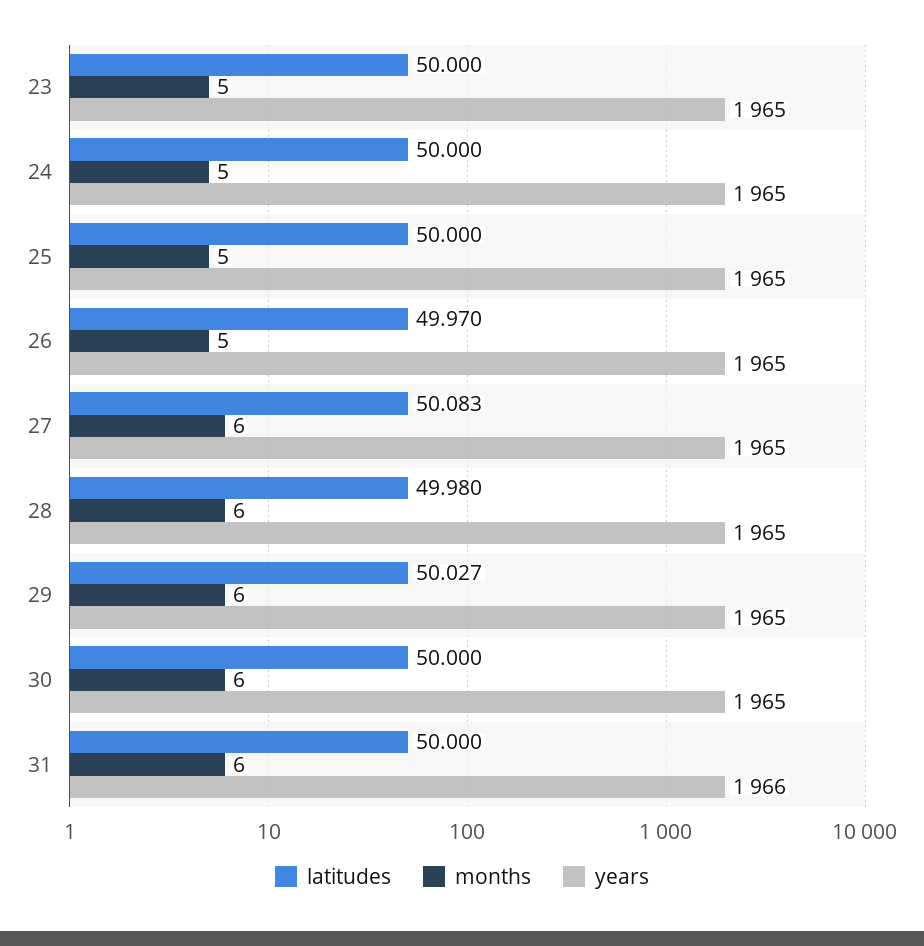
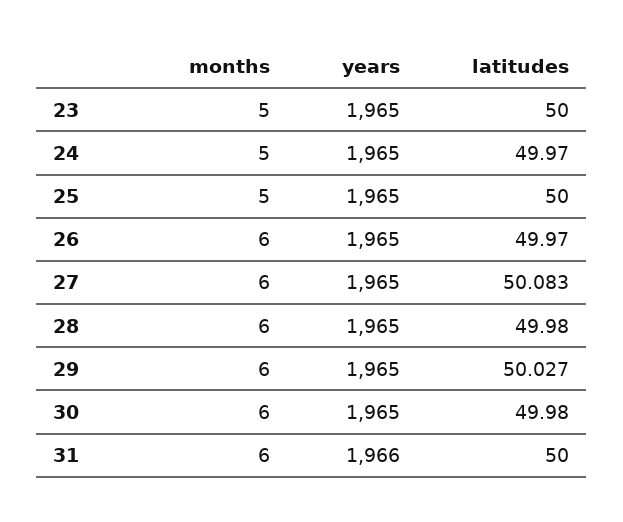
latitudes, 24: 50 -> 49.97
months, 26: 5 -> 6
latitudes, 30: 50 -> 49.98

